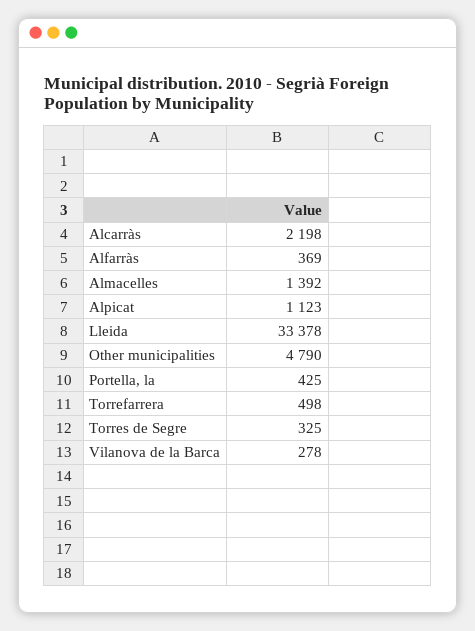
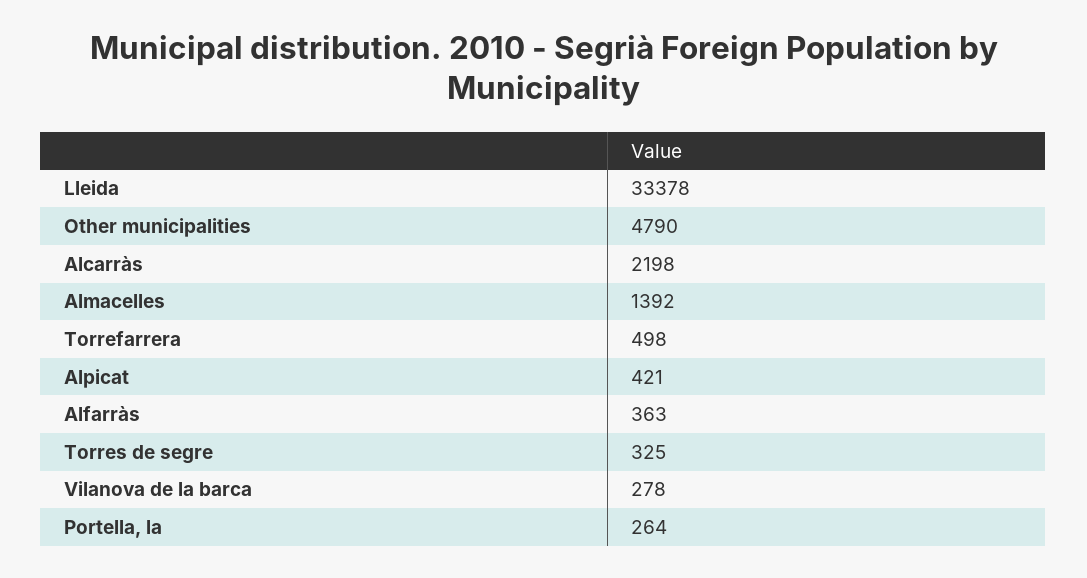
Alfarràs: 369 -> 363
Alpicat: 1123 -> 421
Portella, la: 425 -> 264

